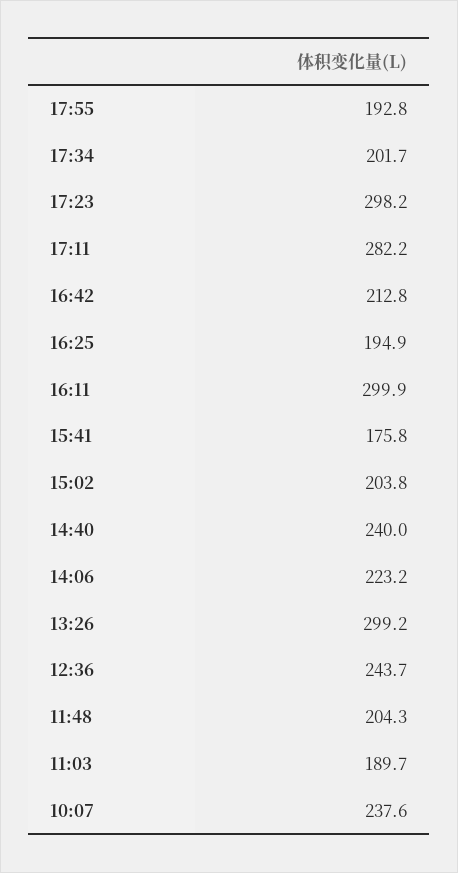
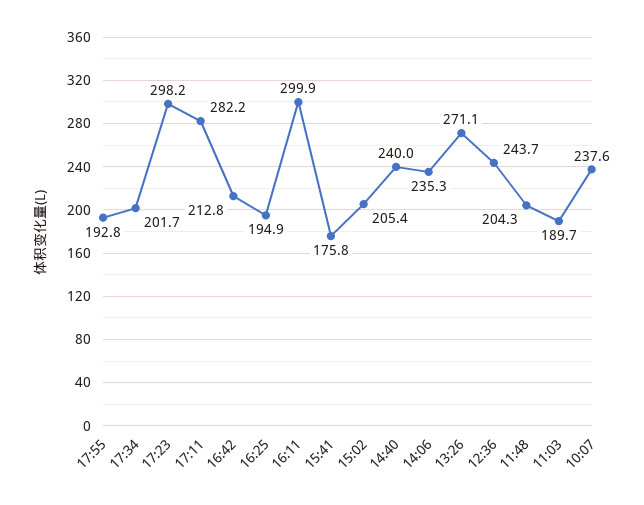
15:02: 203.8 -> 205.4
14:06: 223.2 -> 235.3
13:26: 299.2 -> 271.1

